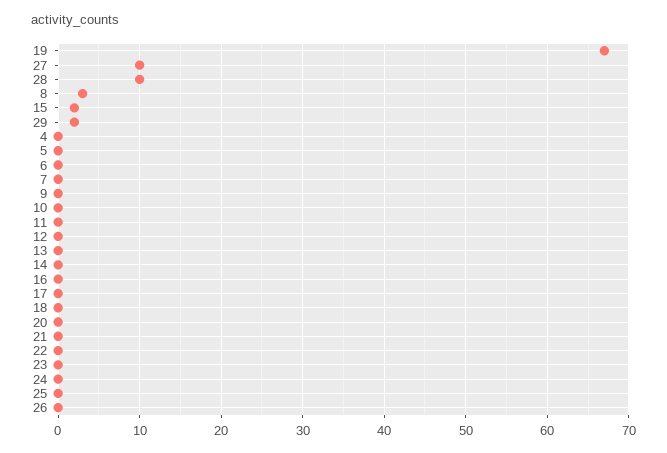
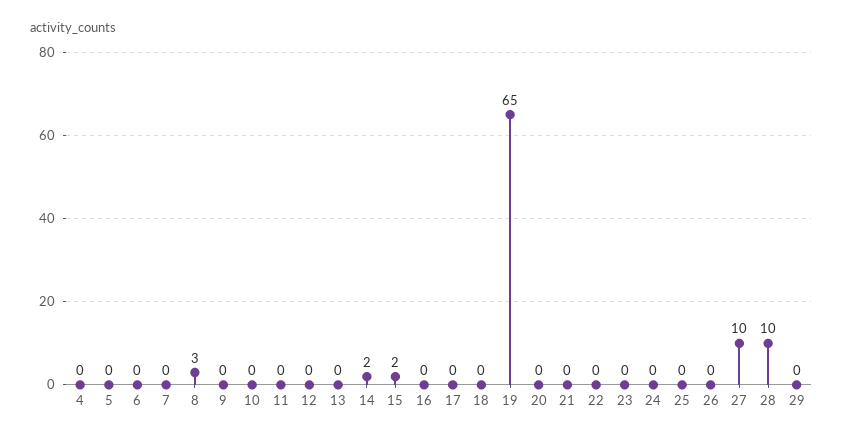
19: 67 -> 65
29: 2 -> 0
14: 0 -> 2

